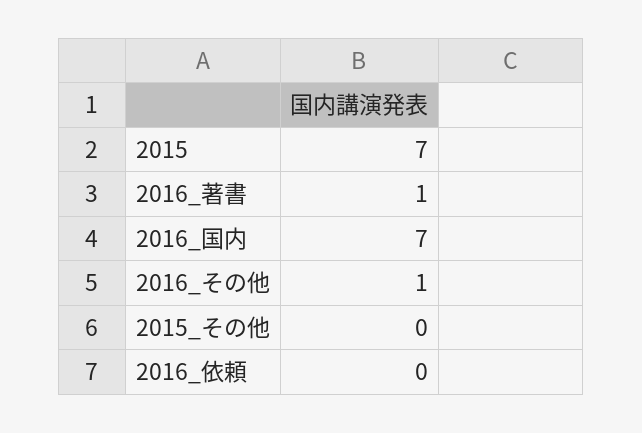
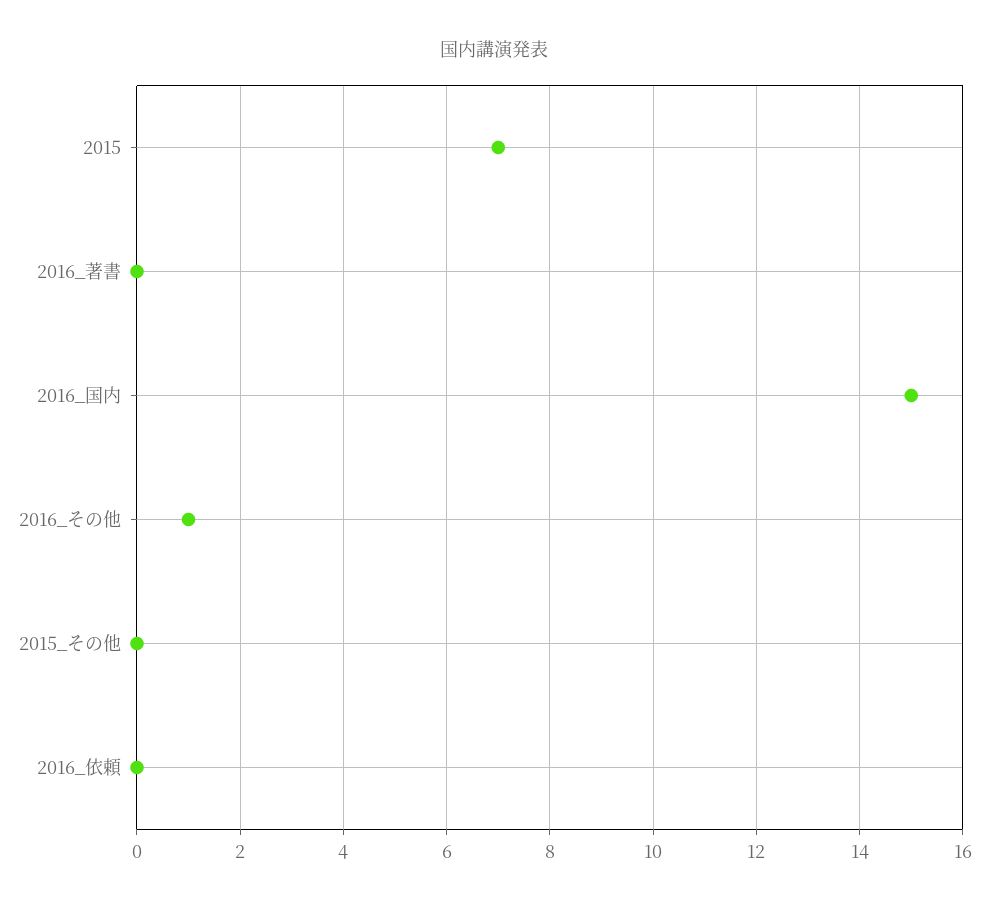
2016_著書: 1 -> 0
2016_国内: 7 -> 15

